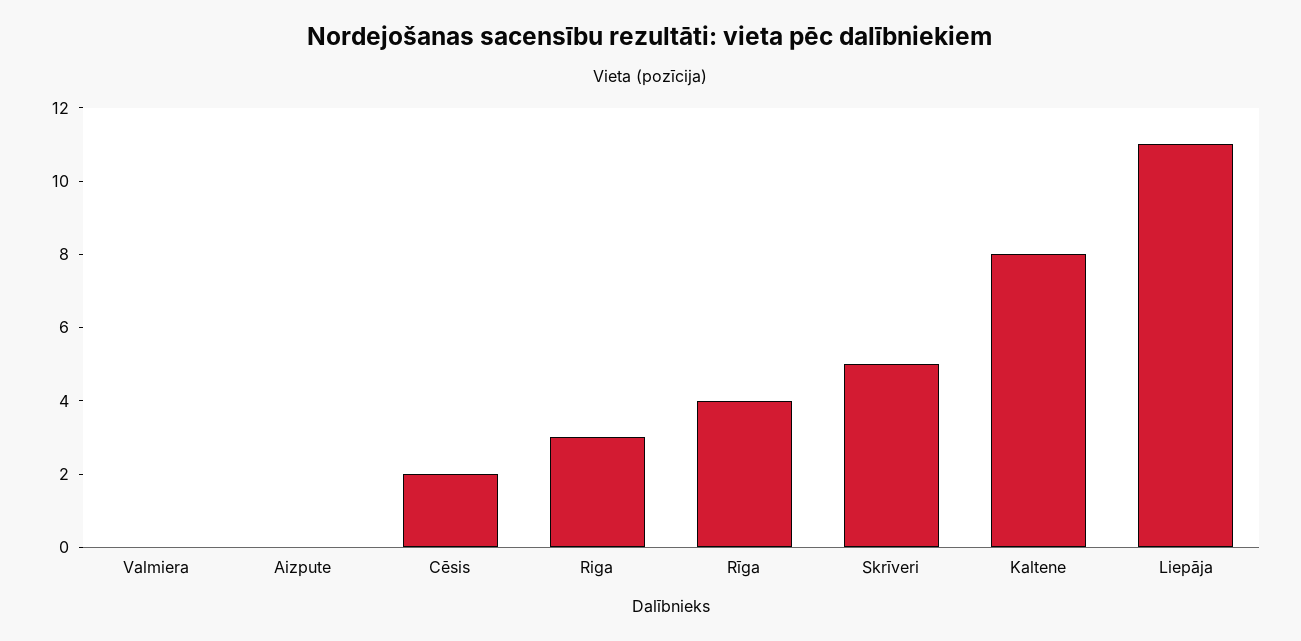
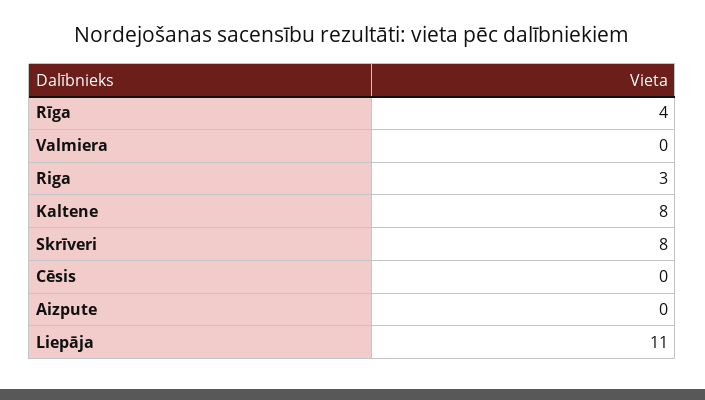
Cēsis: 2 -> 0
Skrīveri: 5 -> 8

